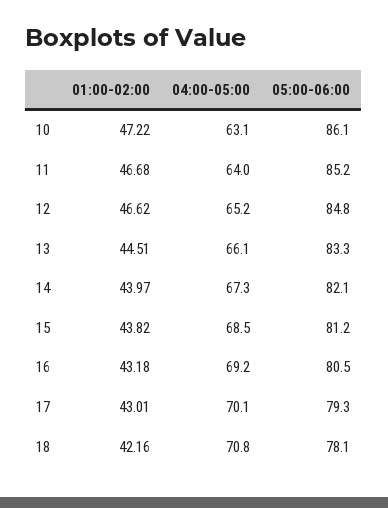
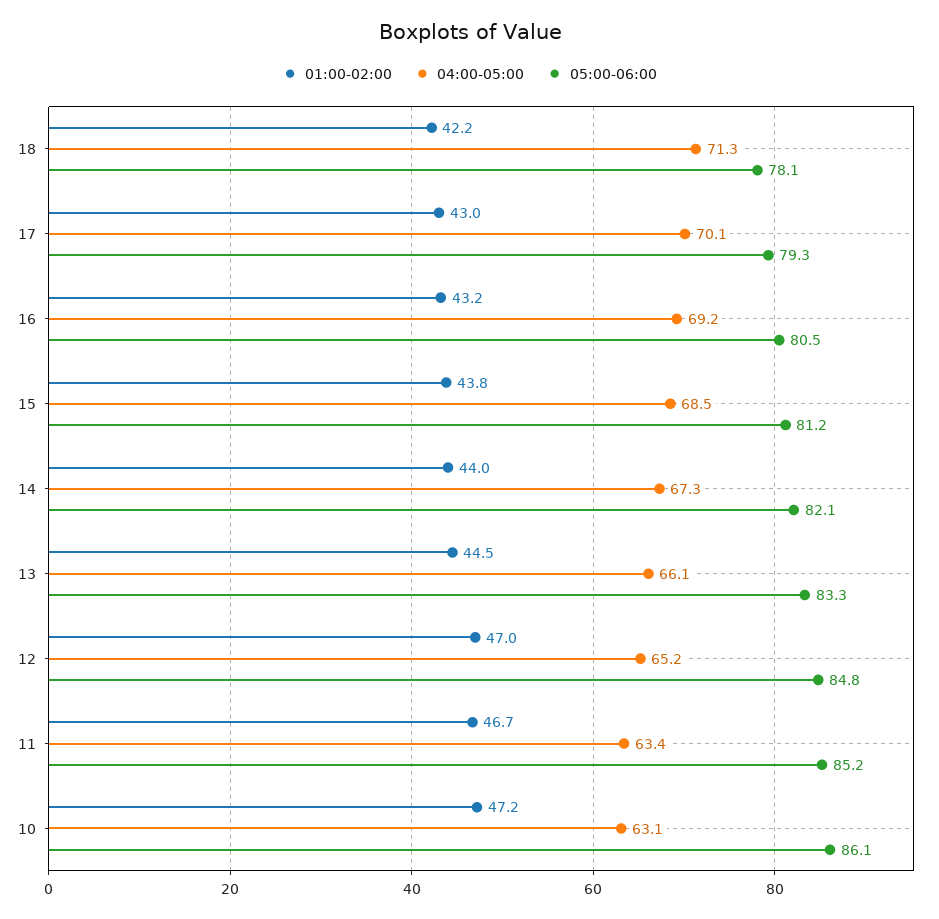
04:00-05:00, 11: 64 -> 63.4
01:00-02:00, 12: 46.62 -> 47
04:00-05:00, 18: 70.8 -> 71.3

